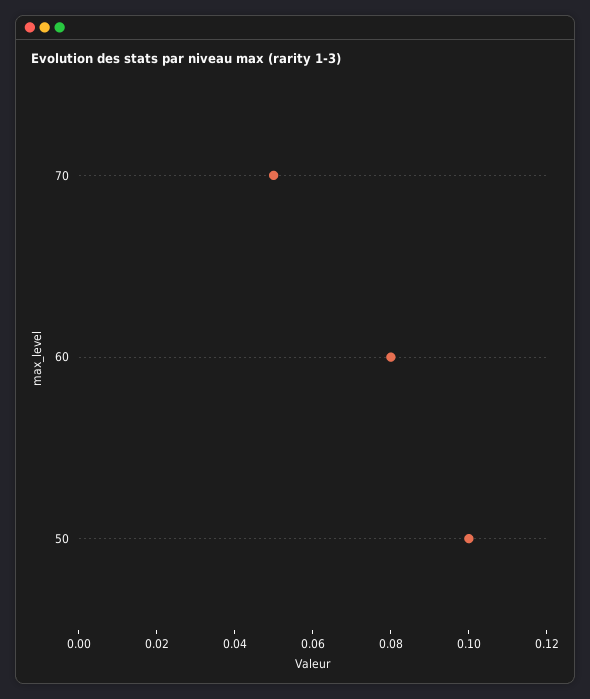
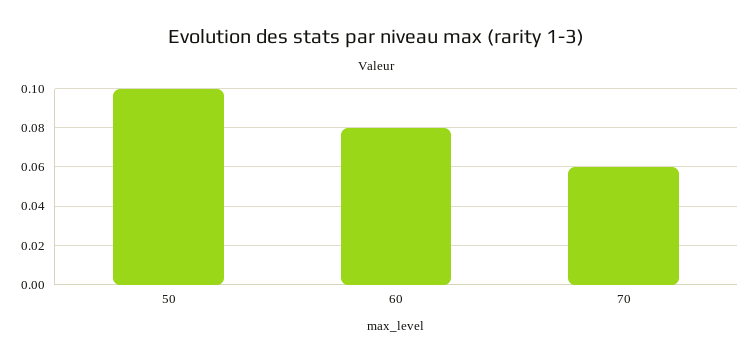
70: 0.05 -> 0.06

